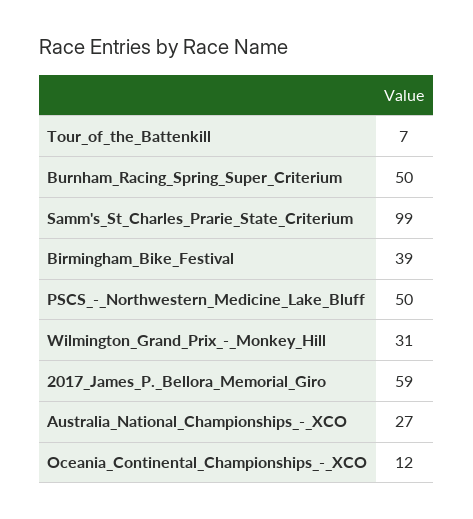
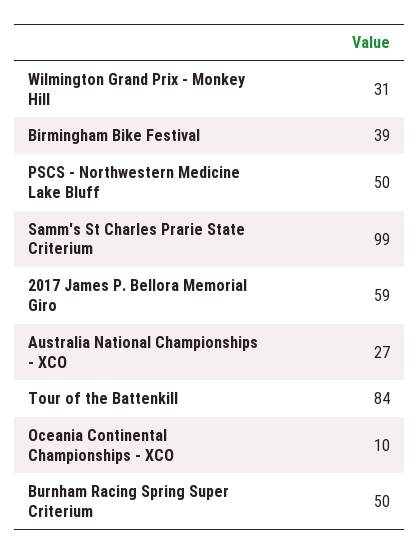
Tour_of_the_Battenkill: 7 -> 84
Oceania_Continental_Championships_-_XCO: 12 -> 10

